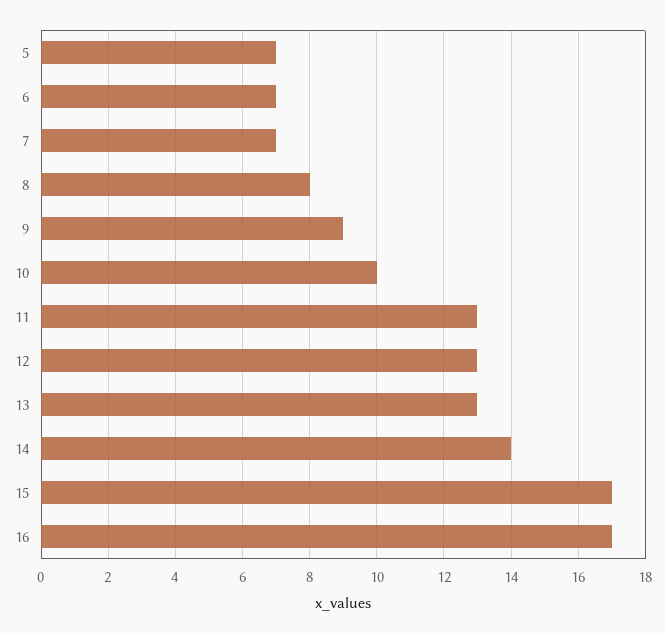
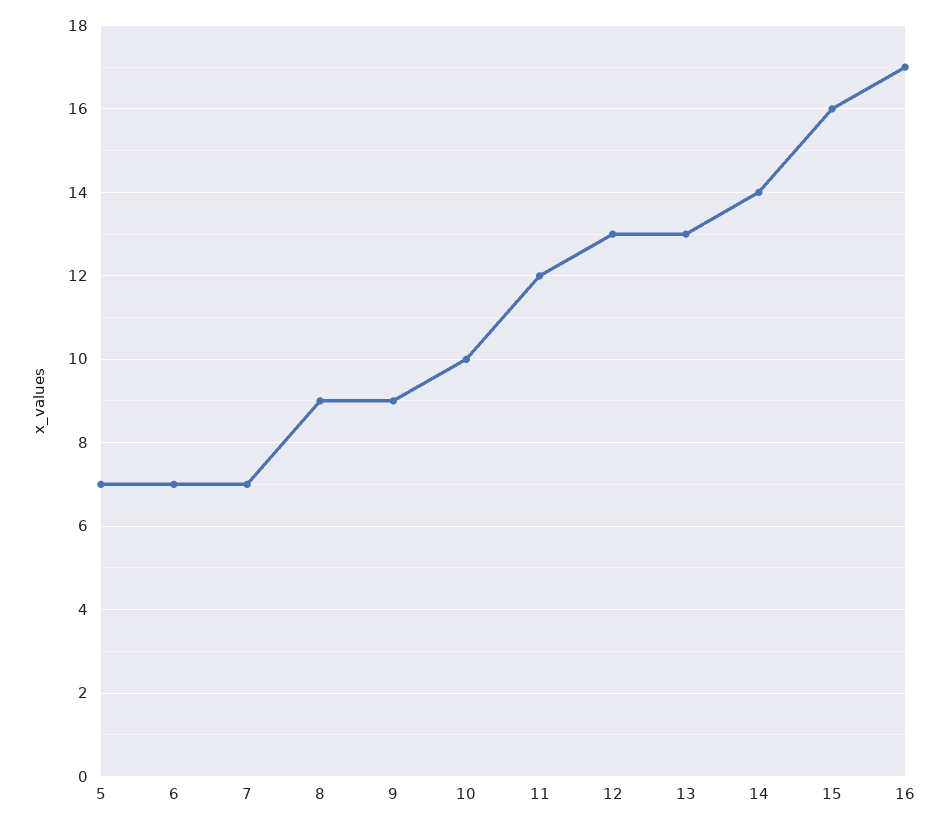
8: 8 -> 9
11: 13 -> 12
15: 17 -> 16

